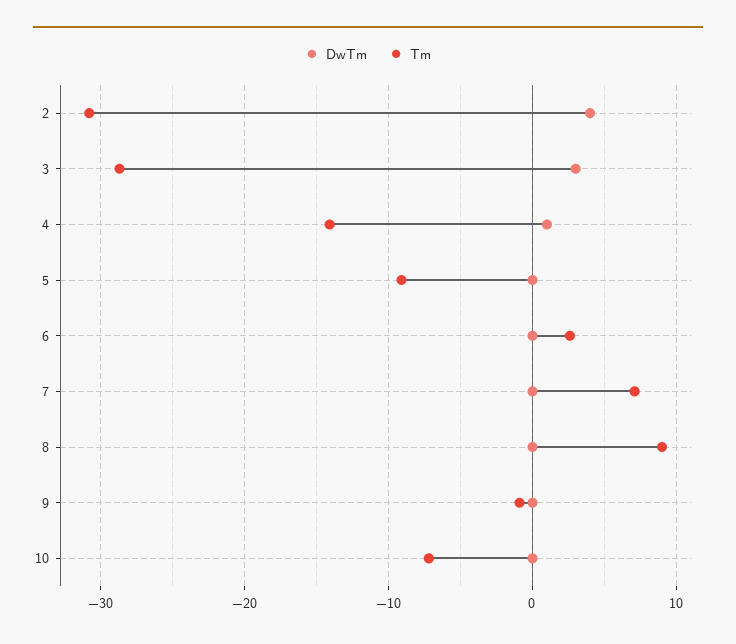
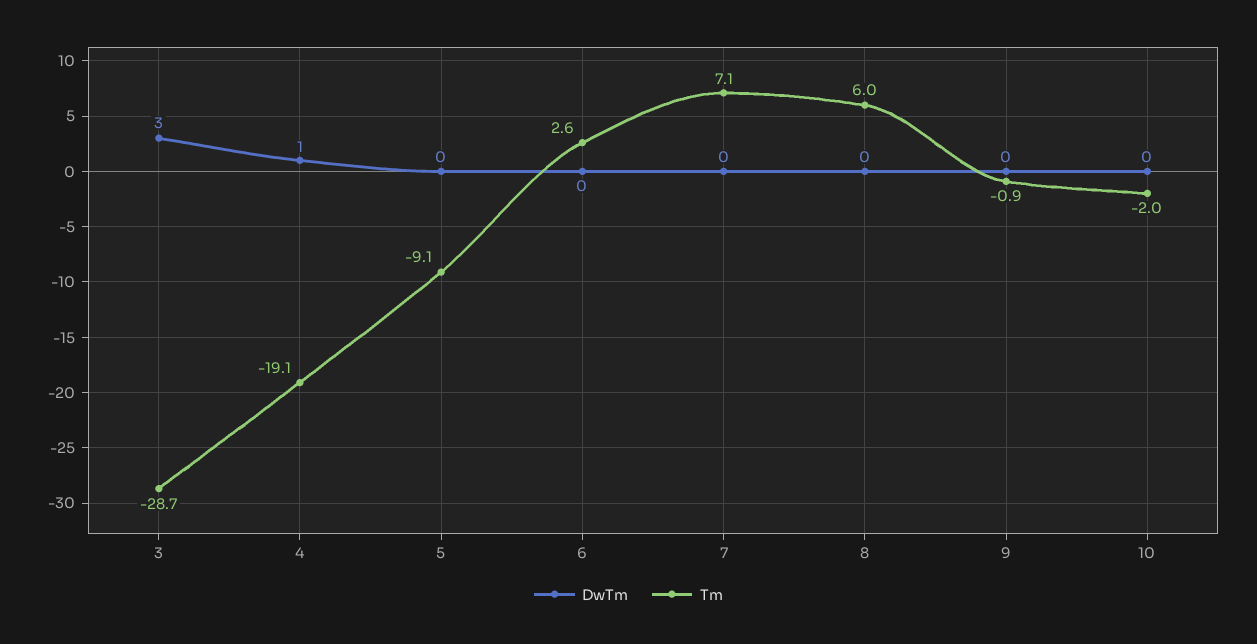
DwTm, 2: 4 -> none
Tm, 2: -31 -> none
Tm, 4: -14 -> -19.1
Tm, 8: 9 -> 6
Tm, 10: -7 -> -2

